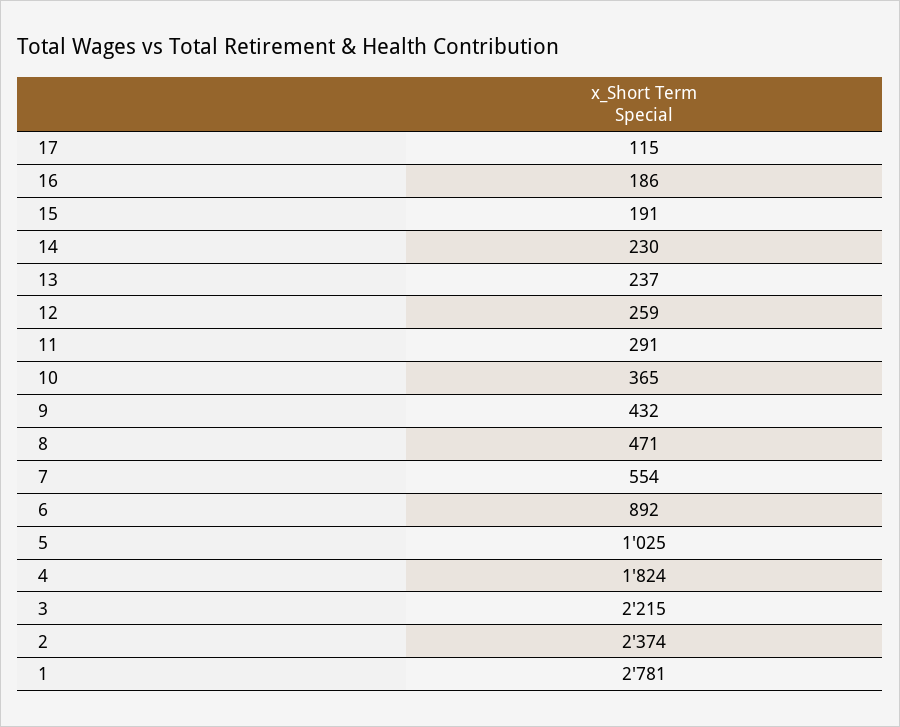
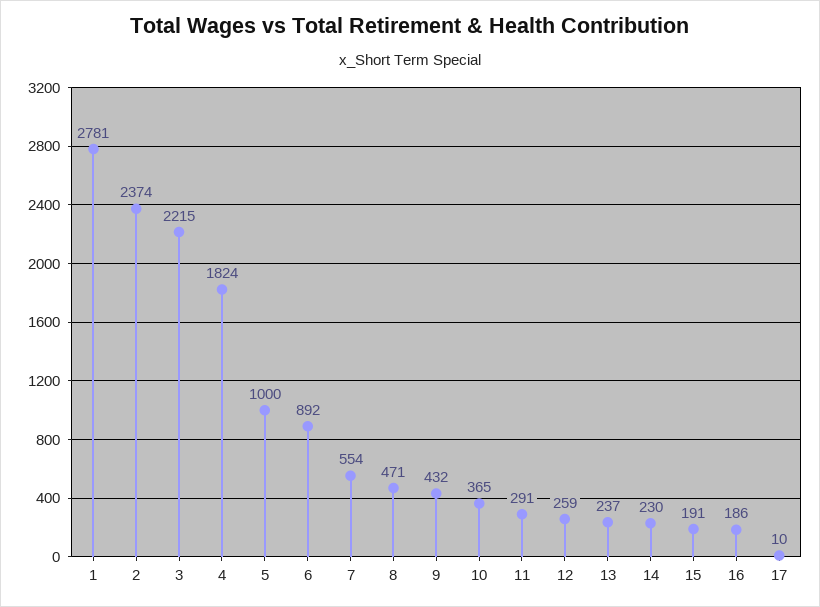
17: 115 -> 10
5: 1025 -> 1000

